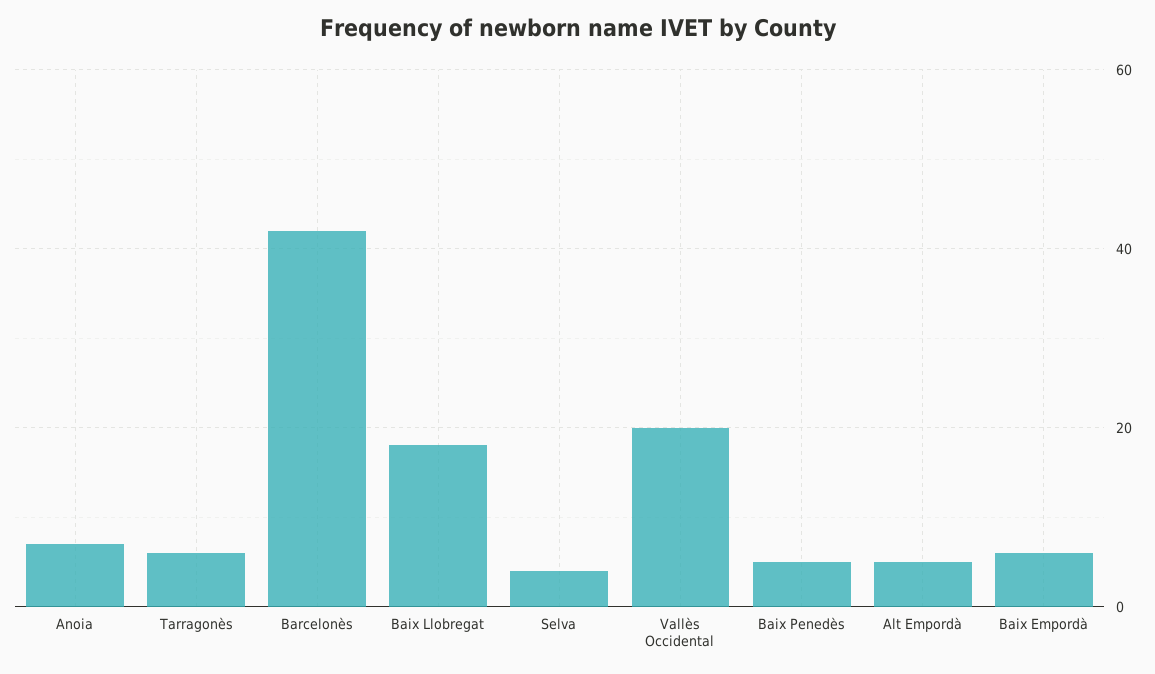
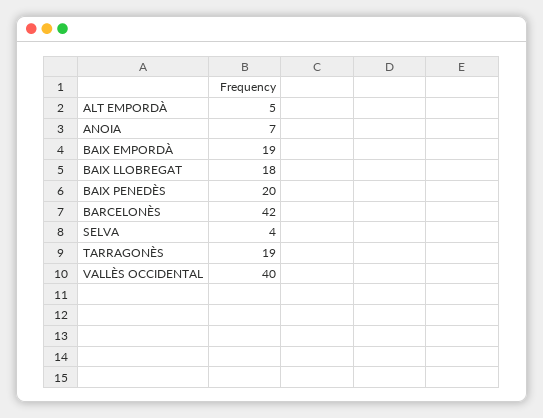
Tarragonès: 5 -> 19
Vallès Occidental: 20 -> 40
Baix Penedès: 5 -> 20
Baix Empordà: 5 -> 19

